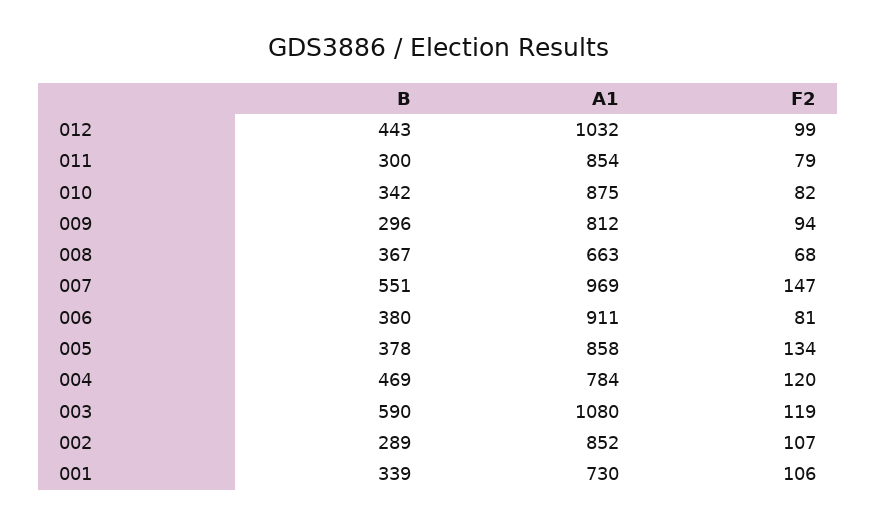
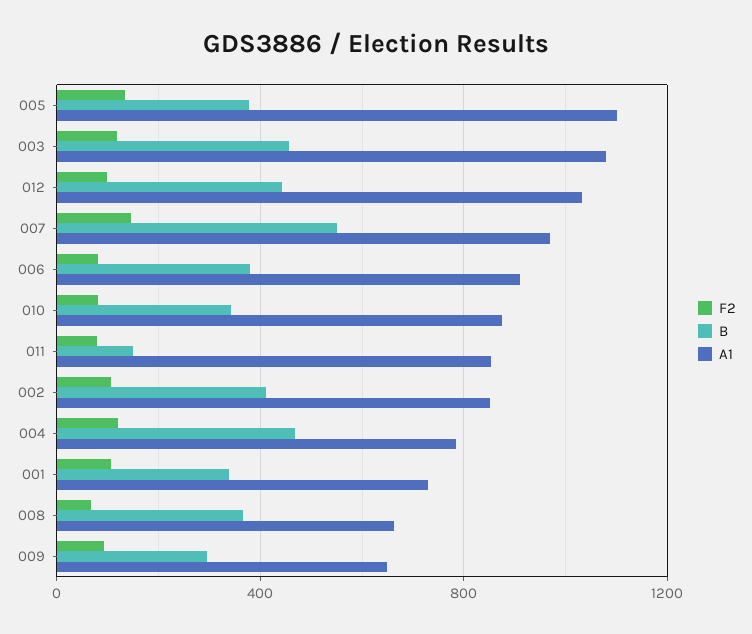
B, 011: 300 -> 150
A1, 009: 812 -> 650
A1, 005: 858 -> 1100
B, 003: 590 -> 450
B, 002: 289 -> 400

